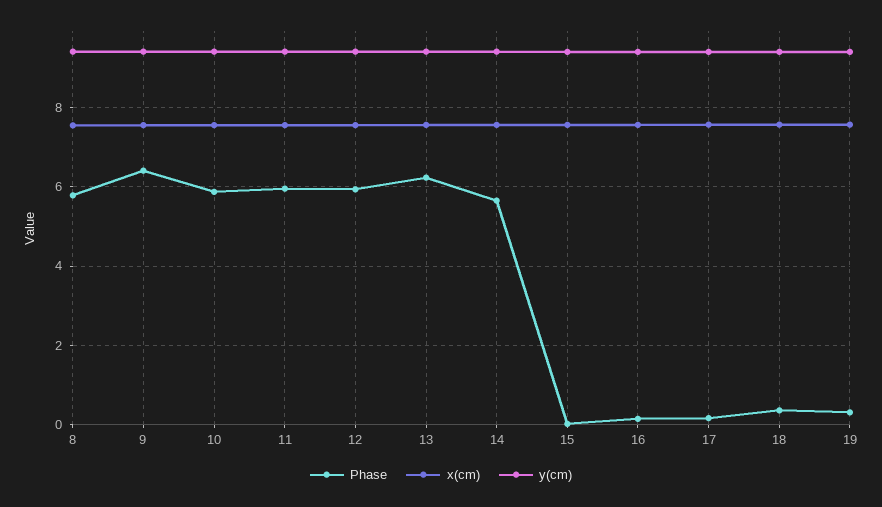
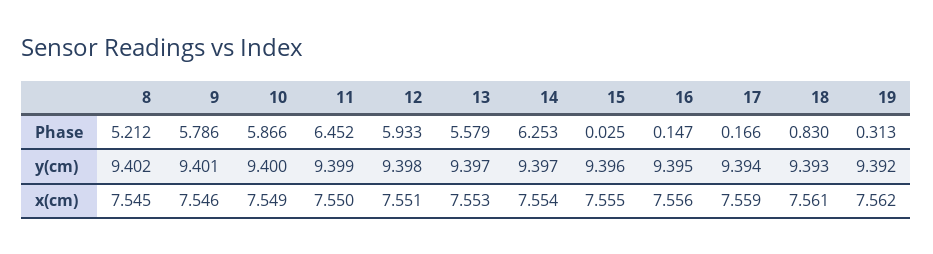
Phase, 8: 5.8 -> 5.212
Phase, 9: 6.4 -> 5.786
Phase, 11: 6 -> 6.452
Phase, 13: 6.2 -> 5.579
Phase, 14: 5.6 -> 6.253
Phase, 18: 0.4 -> 0.83

